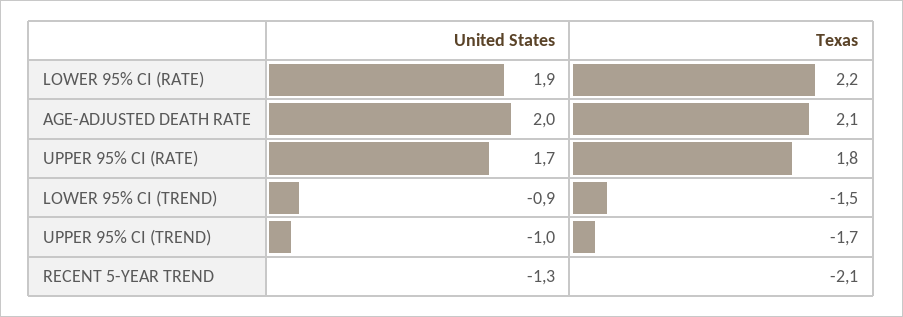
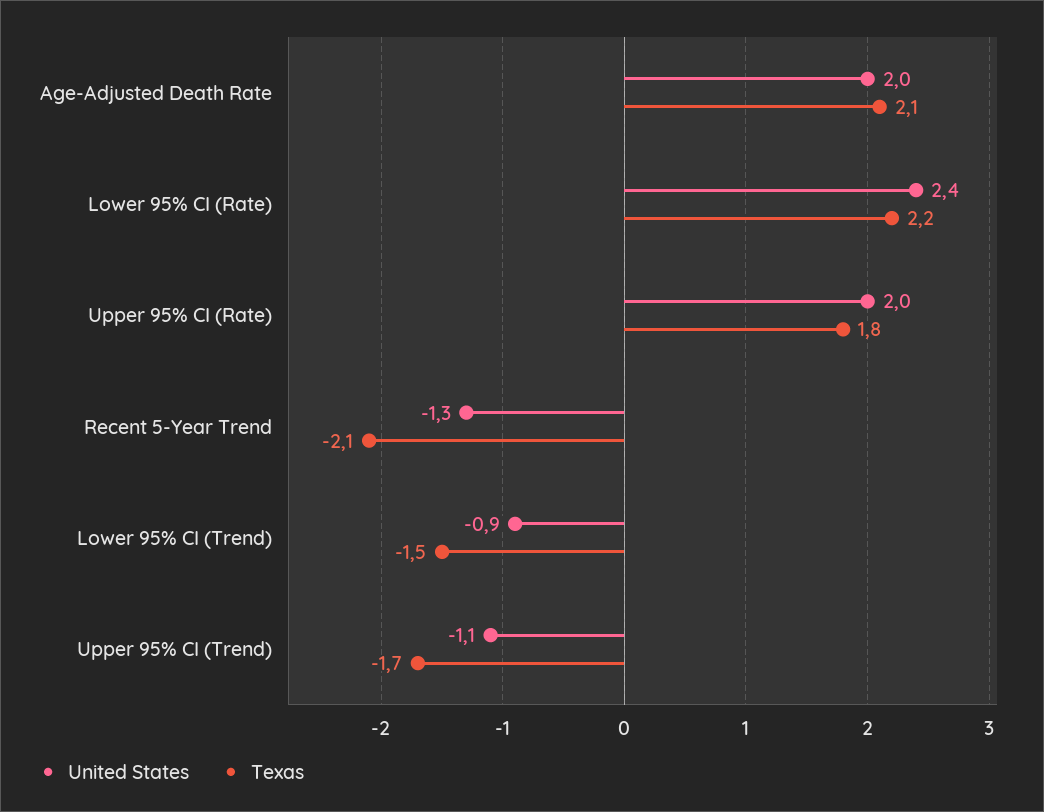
United States, LOWER 95% CI (RATE): 1.9 -> 2.4
United States, UPPER 95% CI (RATE): 1.7 -> 2
United States, UPPER 95% CI (TREND): -1 -> -1.1

